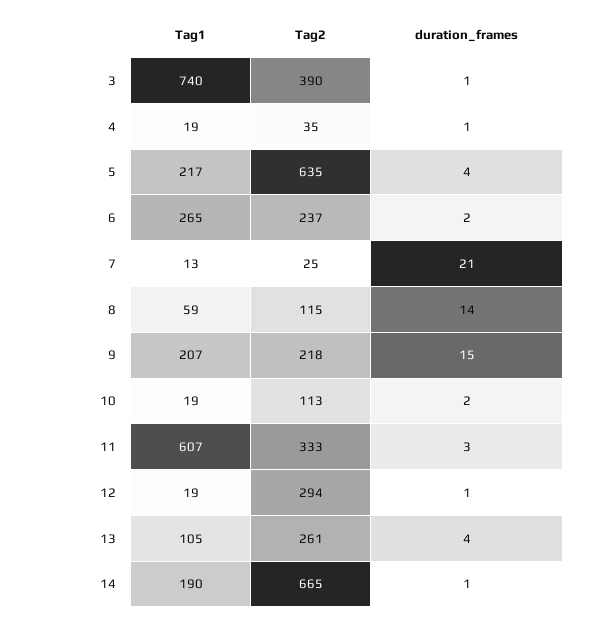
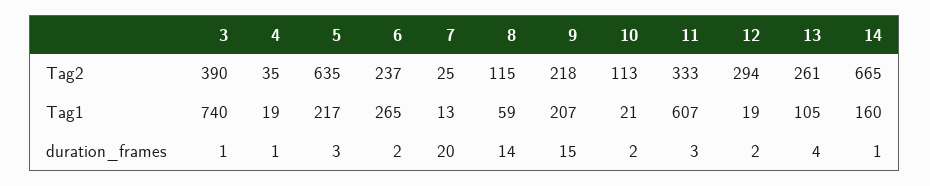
duration_frames, 5: 4 -> 3
duration_frames, 7: 21 -> 20
Tag1, 10: 19 -> 21
duration_frames, 12: 1 -> 2
Tag1, 14: 190 -> 160

